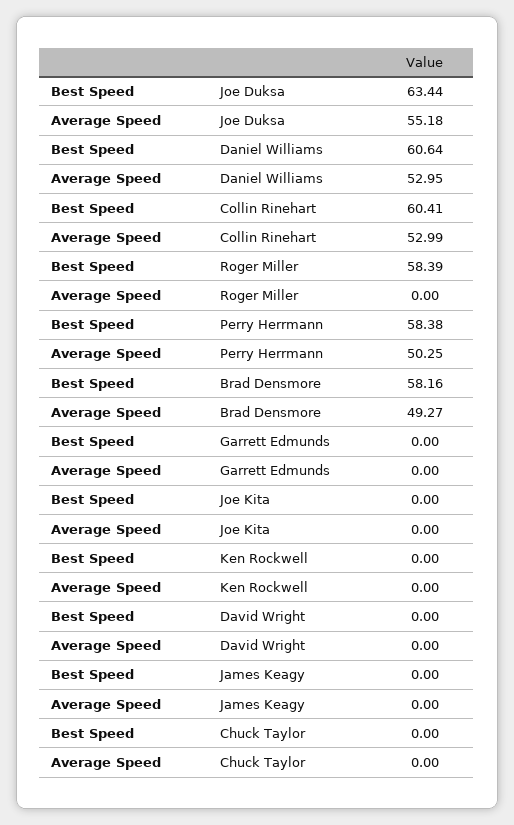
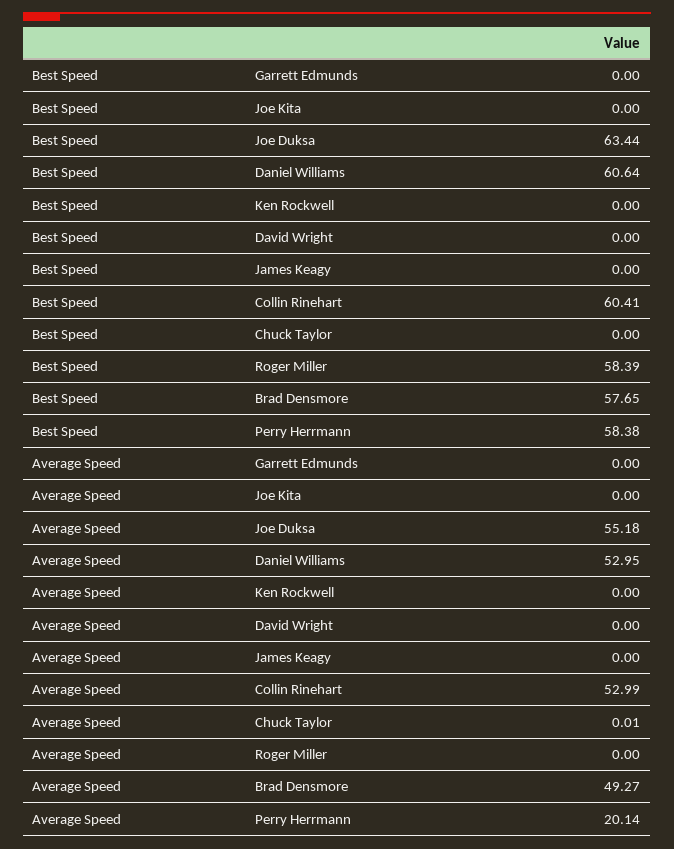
Average Speed, Perry Herrmann: 50.25 -> 20.14
Best Speed, Brad Densmore: 58.16 -> 57.65
Average Speed, Chuck Taylor: 0 -> 0.01

